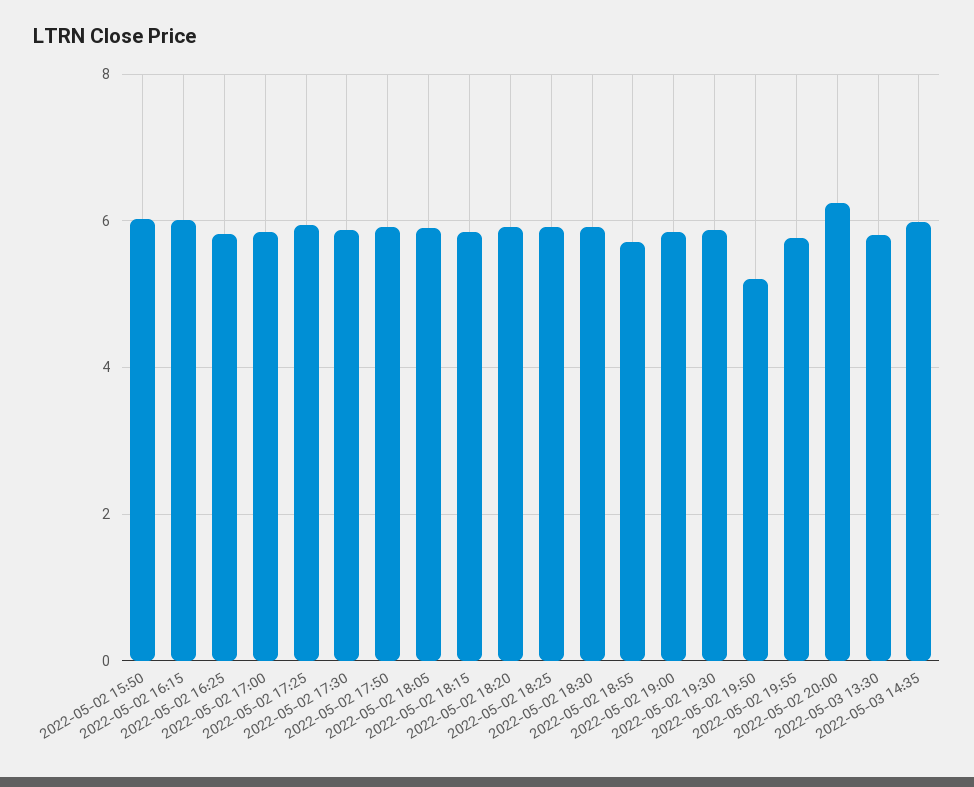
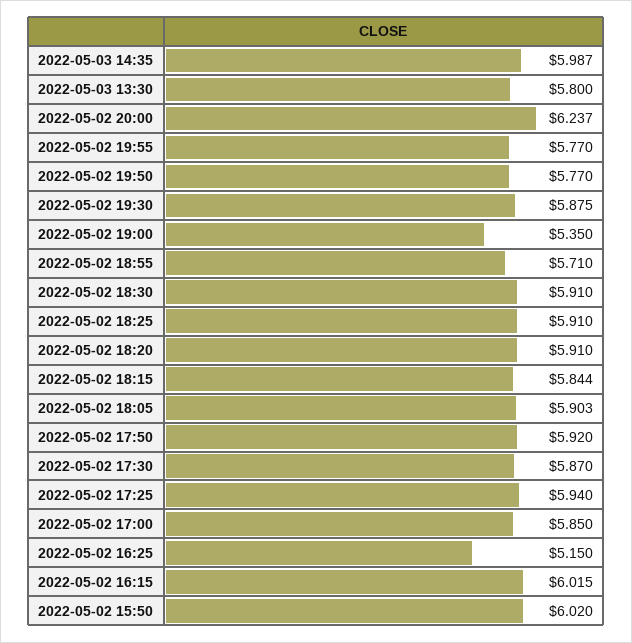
2022-05-02 16:25: 5.8 -> 5.15
2022-05-02 19:00: 5.8 -> 5.35
2022-05-02 19:50: 5.2 -> 5.77

